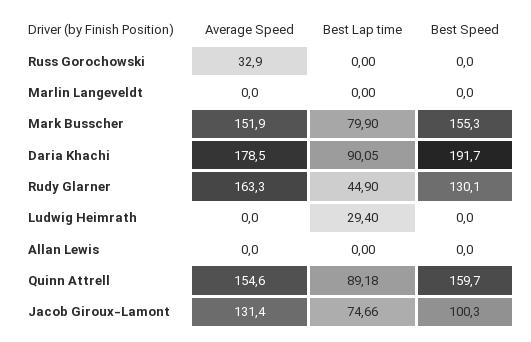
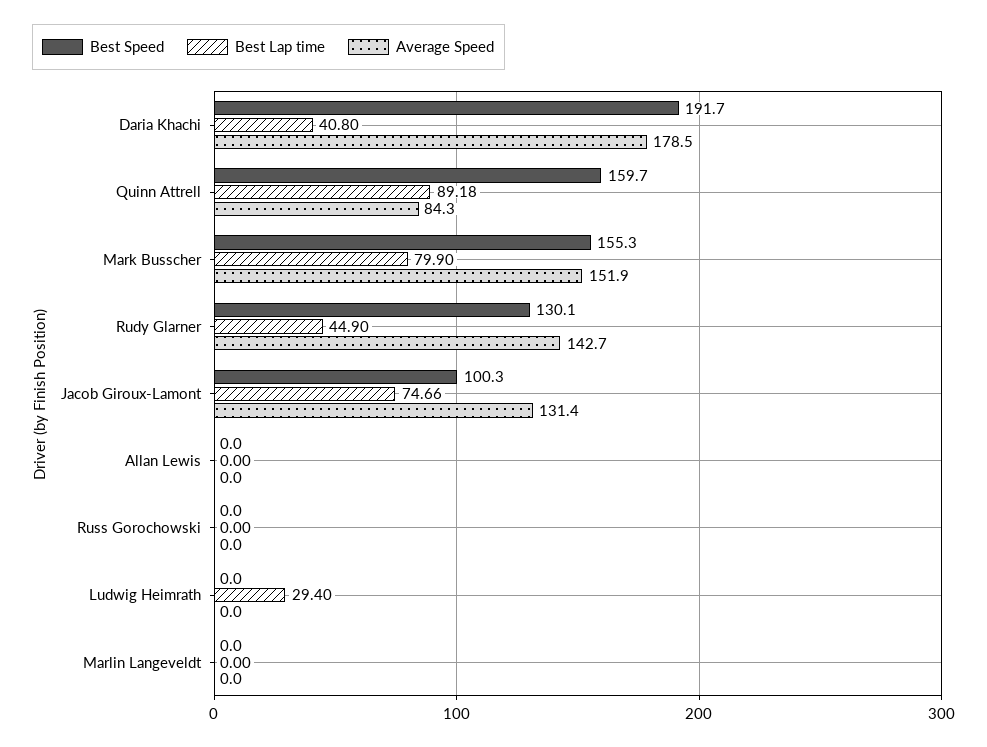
Average Speed, Russ Gorochowski: 32.9 -> 0
Best Lap time, Daria Khachi: 90.05 -> 40.8
Average Speed, Rudy Glarner: 163.3 -> 142.7
Average Speed, Quinn Attrell: 154.6 -> 84.3

